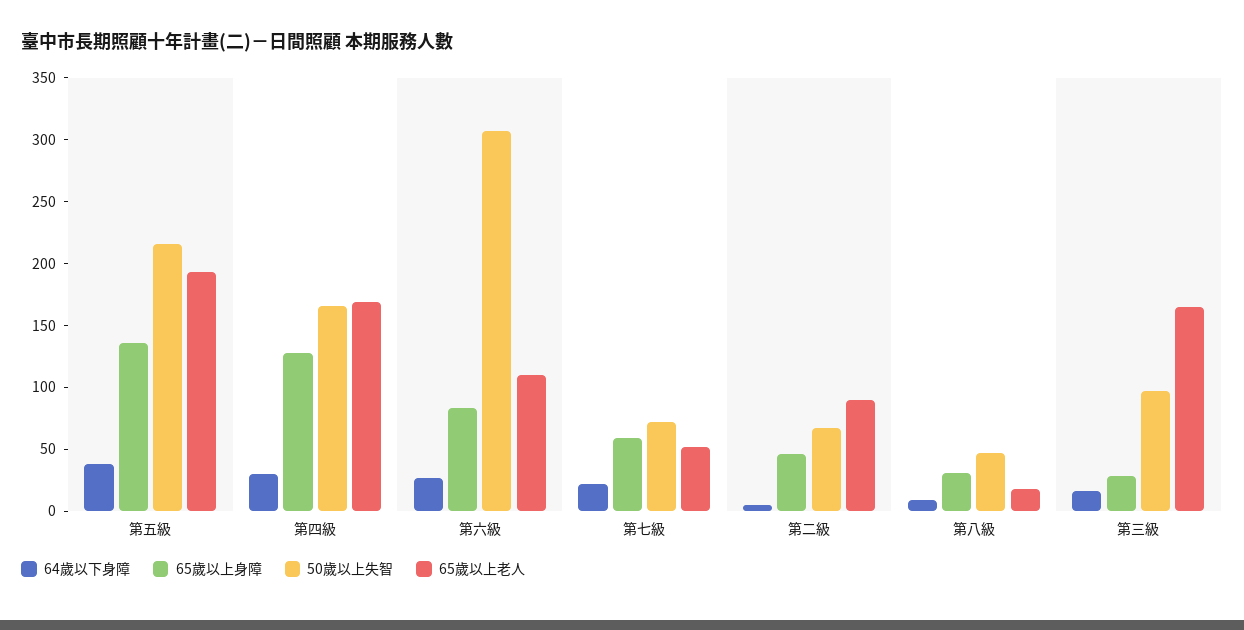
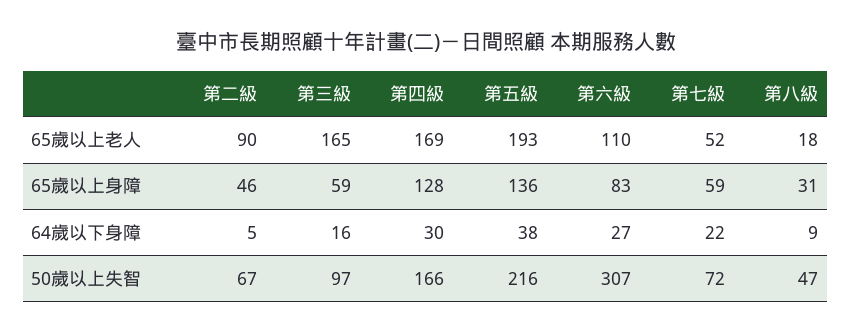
65歲以上身障, 第三級: 30 -> 59

